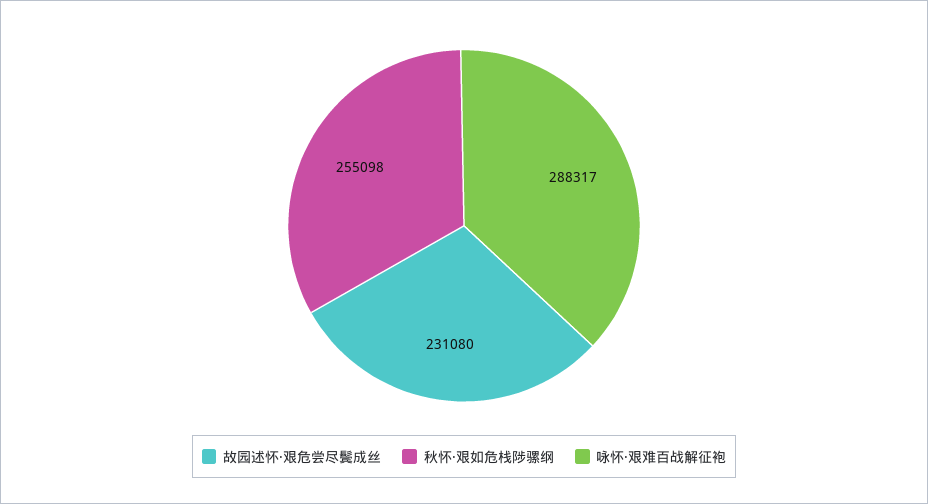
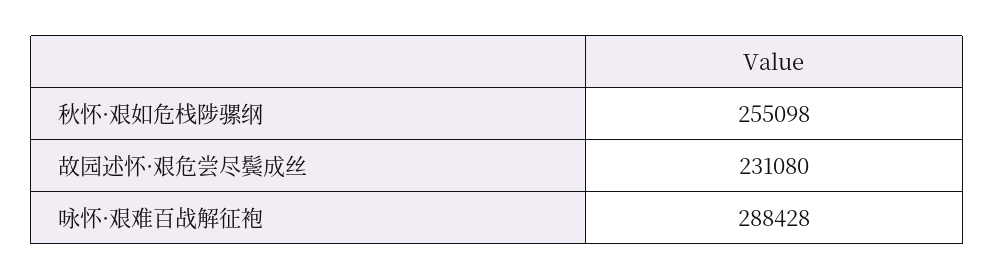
咏怀·艰难百战解征袍: 288317 -> 288428

